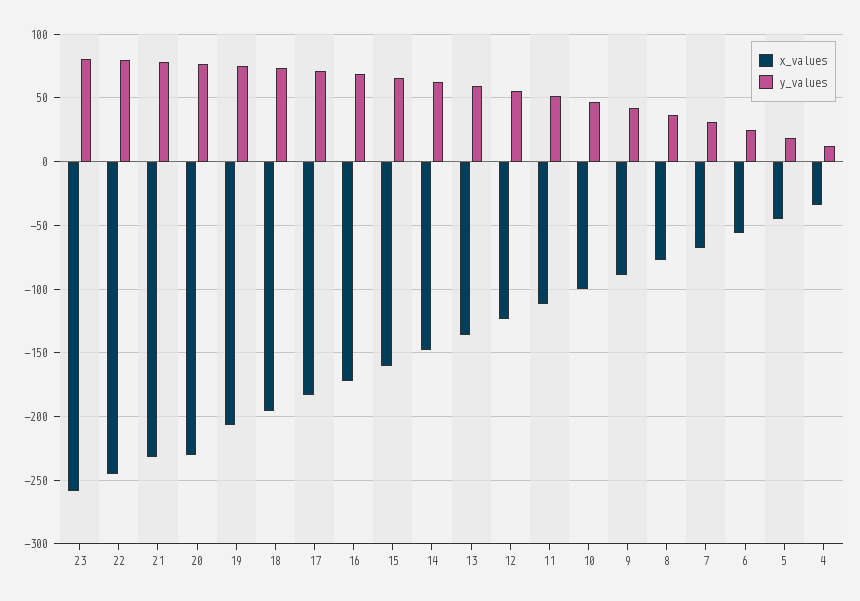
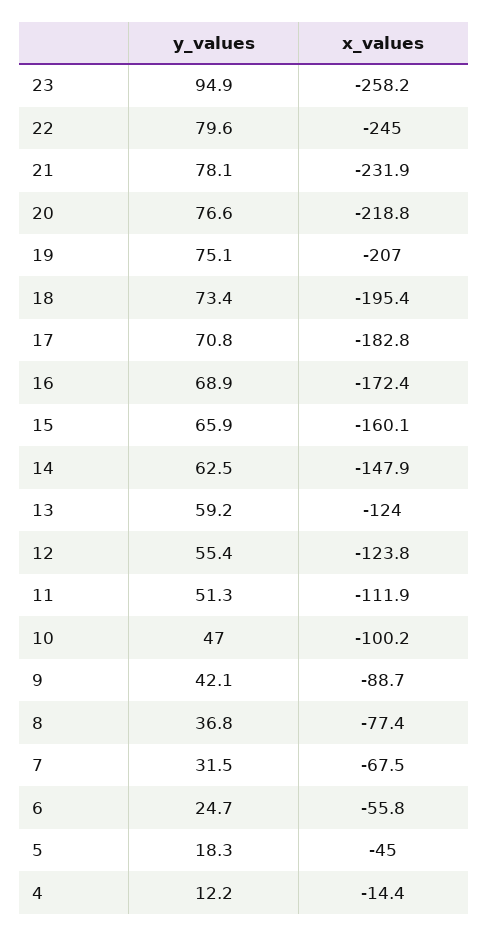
y_values, 23: 80 -> 94.9
x_values, 20: -230 -> -218.8
x_values, 13: -135 -> -124
x_values, 4: -35 -> -14.4

